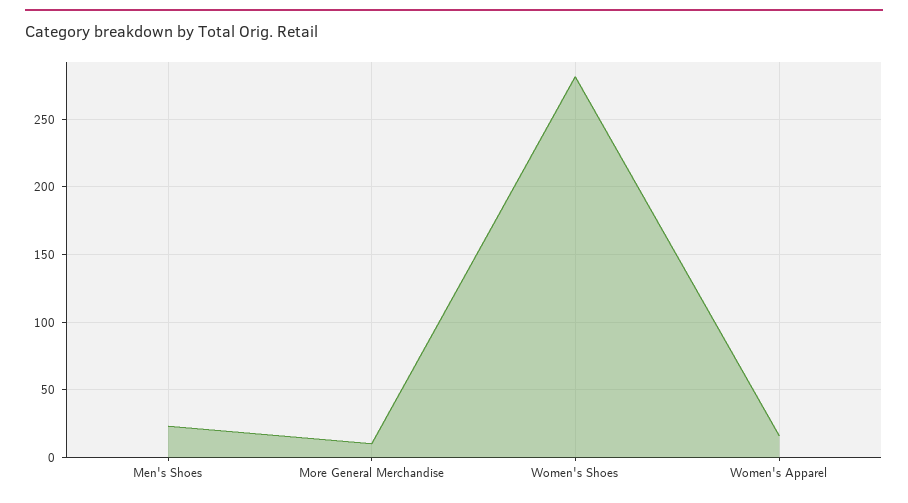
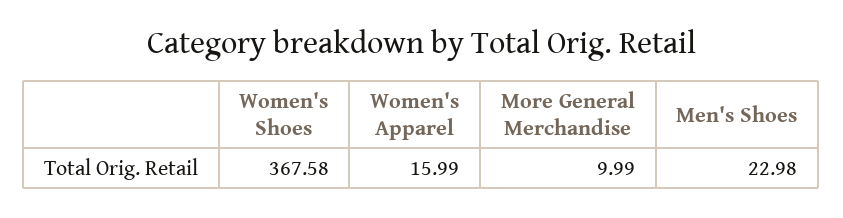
Women's Shoes: 280 -> 367.58

